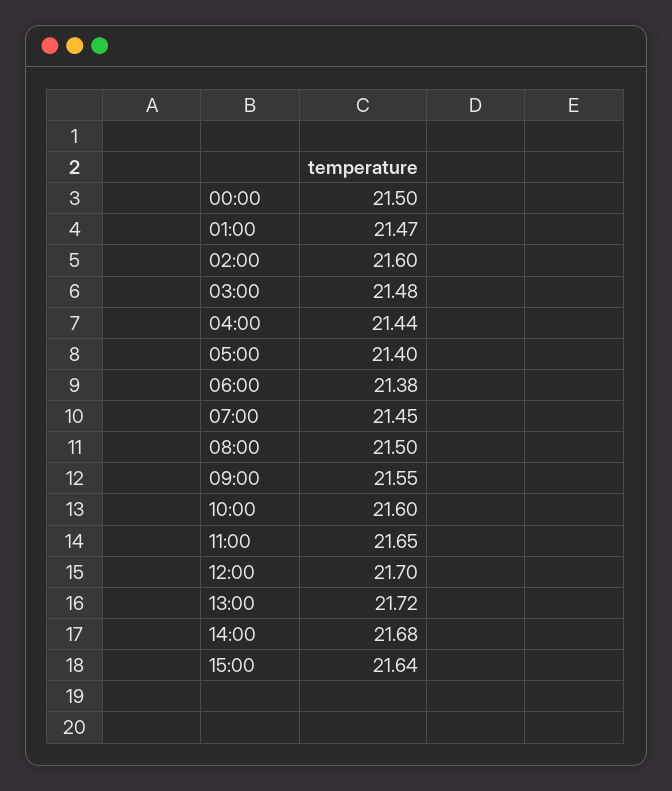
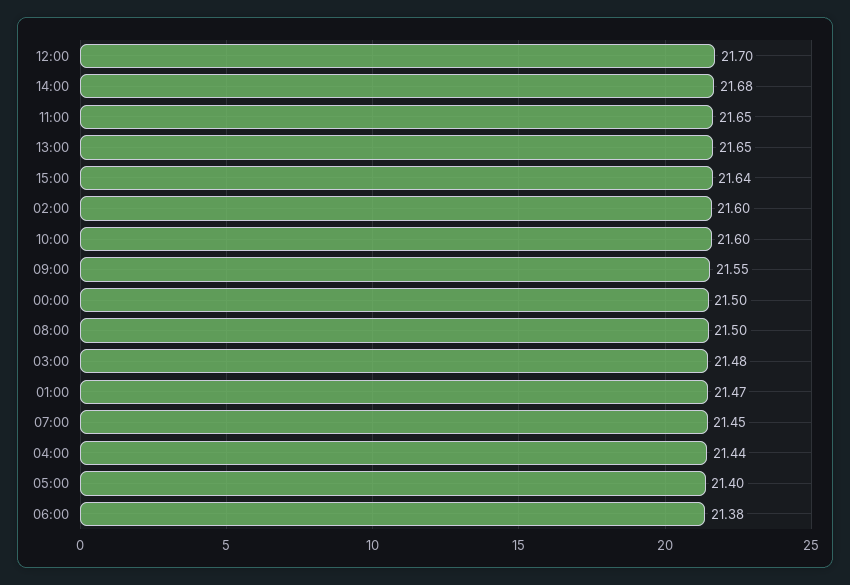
13:00: 21.72 -> 21.65

